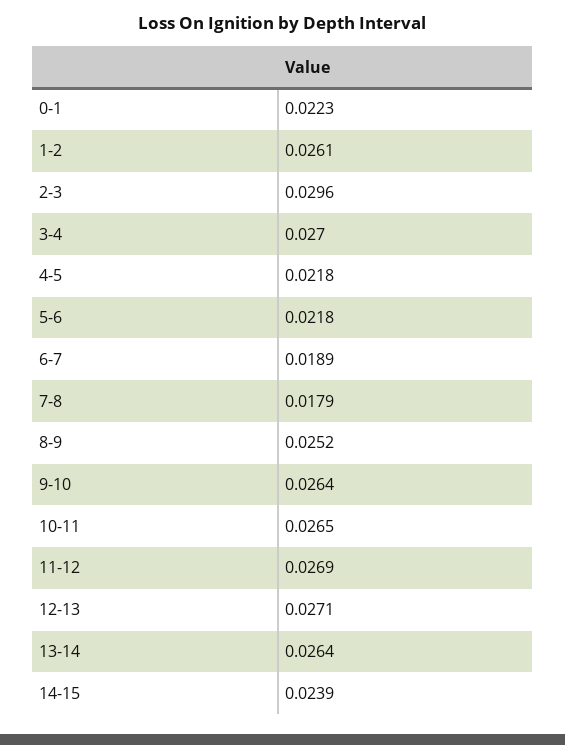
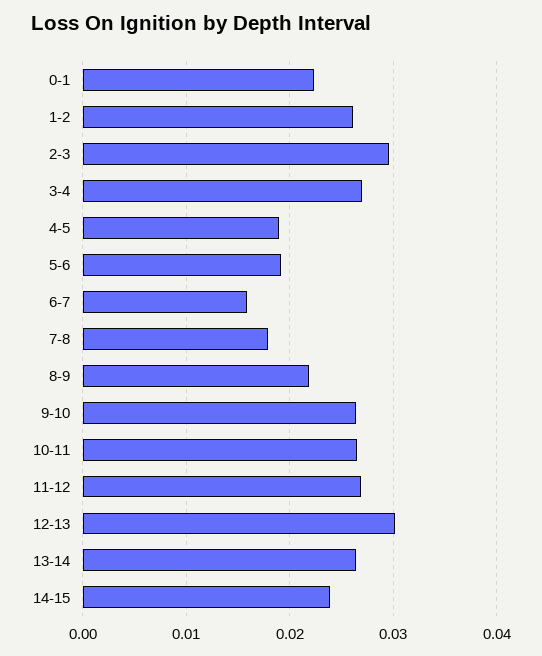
4-5: 0.0218 -> 0.019
5-6: 0.0218 -> 0.019
6-7: 0.0189 -> 0.016
8-9: 0.0252 -> 0.022
12-13: 0.0271 -> 0.03

